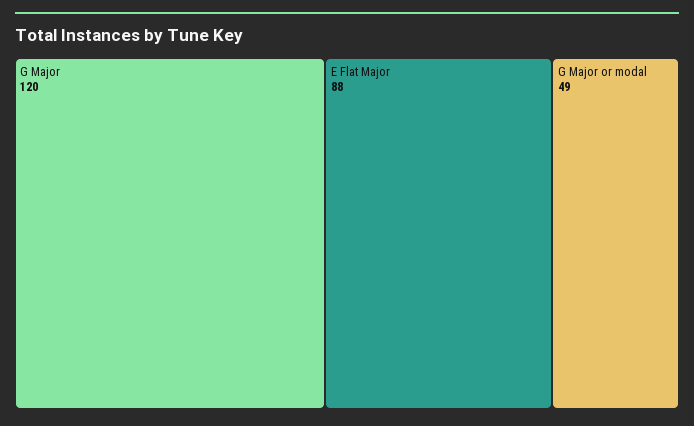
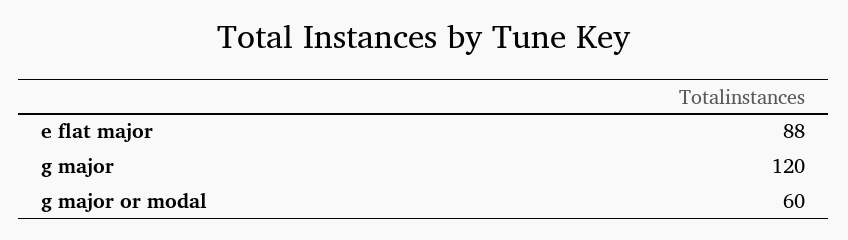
G Major or modal: 49 -> 60

